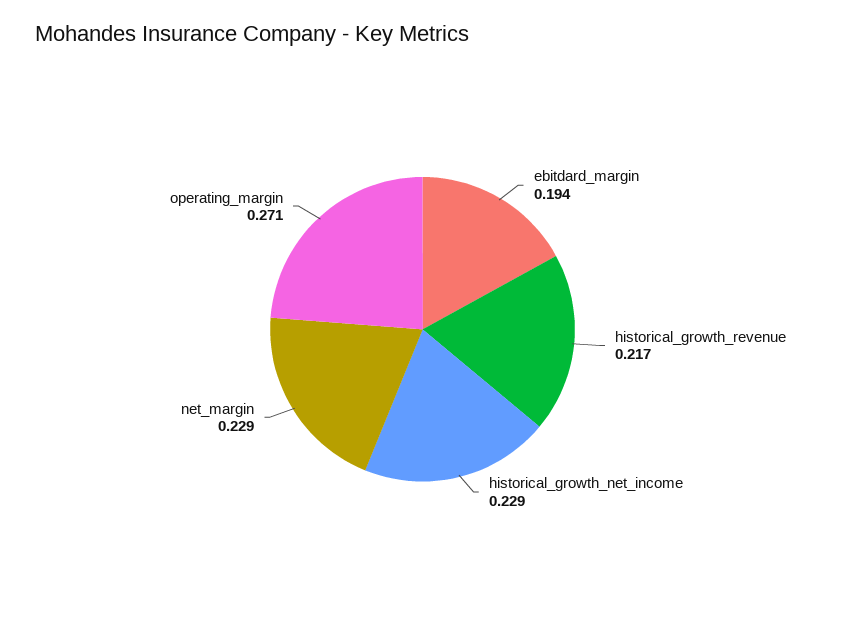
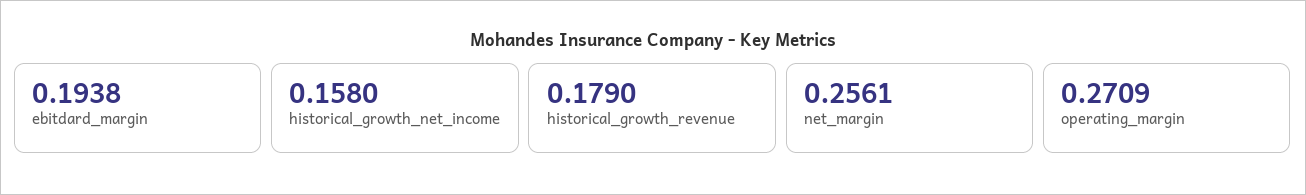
historical_growth_revenue: 0.217 -> 0.179
historical_growth_net_income: 0.229 -> 0.158
net_margin: 0.229 -> 0.2561

